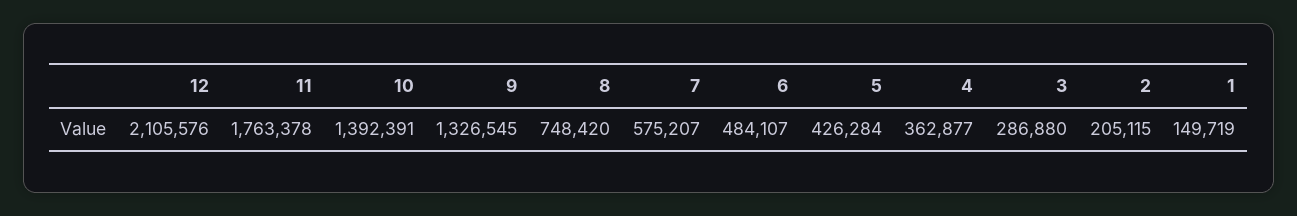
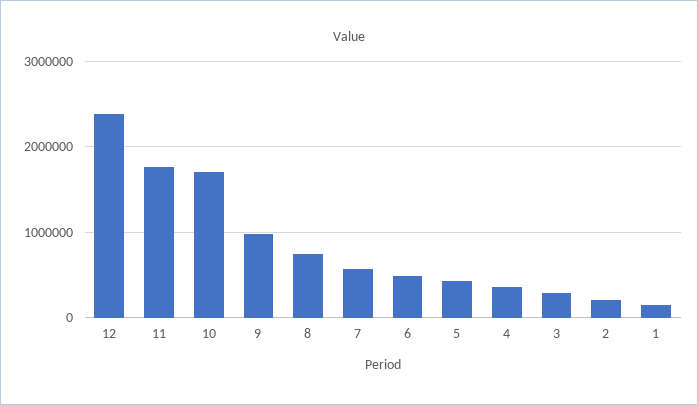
12: 2105576 -> 2400000
10: 1392391 -> 1700000
9: 1326545 -> 1000000

